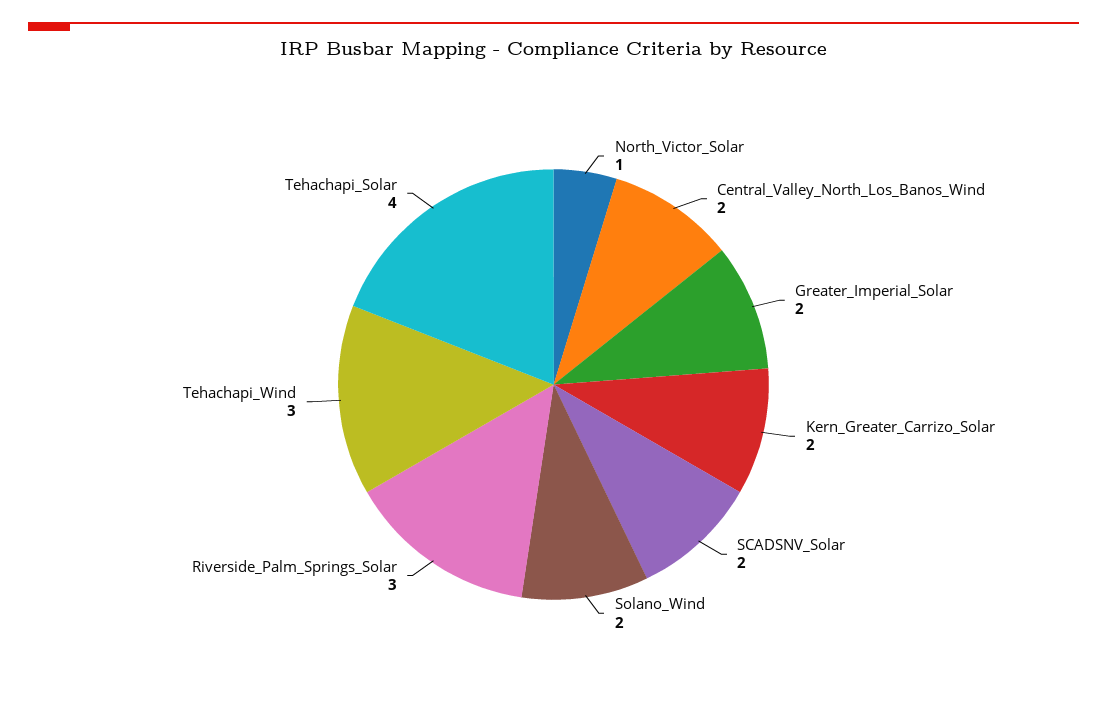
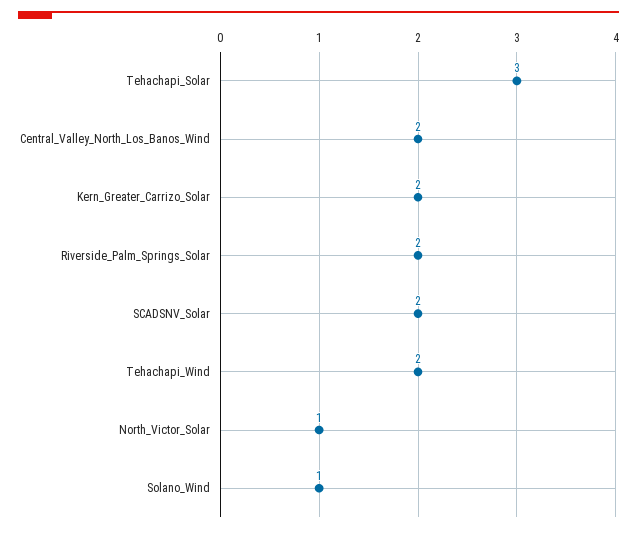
Greater_Imperial_Solar: 2 -> none
Solano_Wind: 2 -> 1
Riverside_Palm_Springs_Solar: 3 -> 2
Tehachapi_Wind: 3 -> 2
Tehachapi_Solar: 4 -> 3

